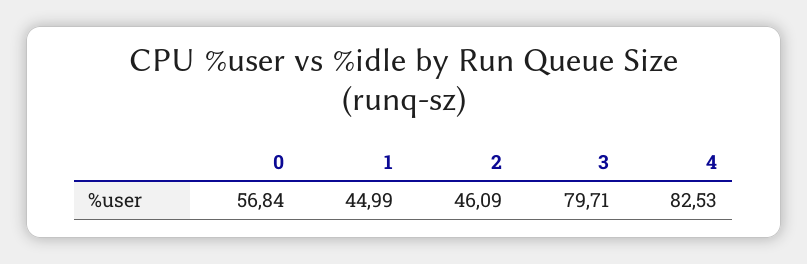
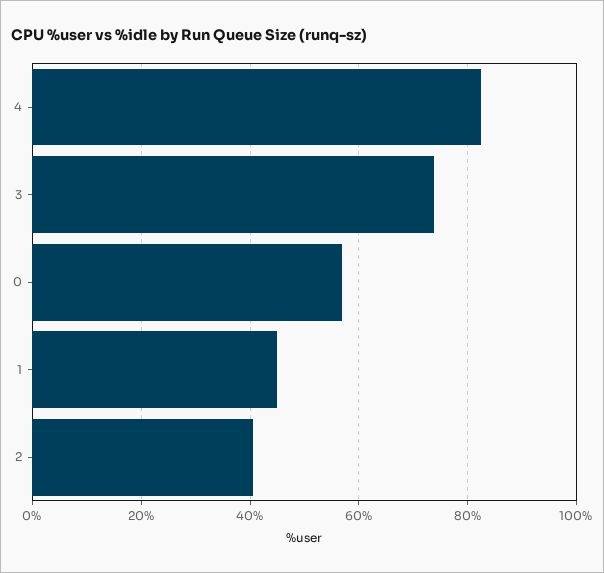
2: 46.09 -> 40
3: 79.71 -> 74

